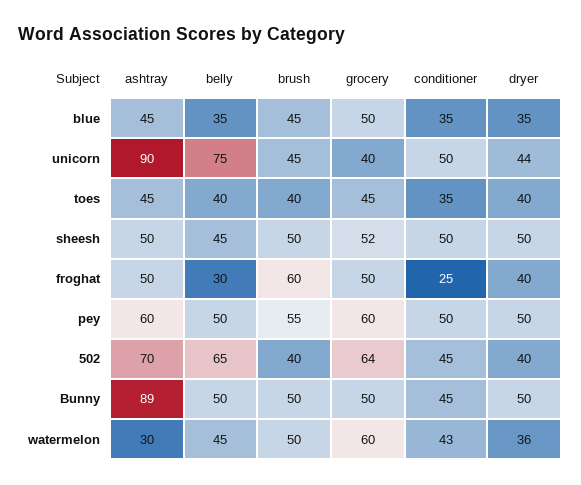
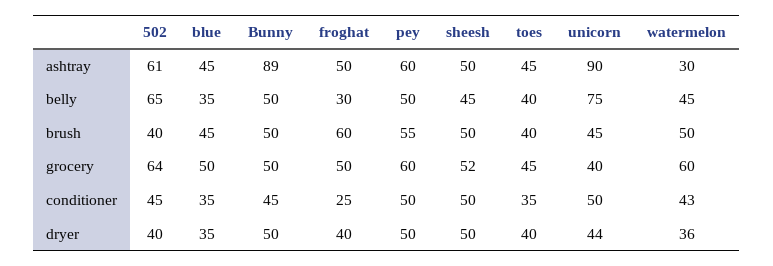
ashtray, 502: 70 -> 61

